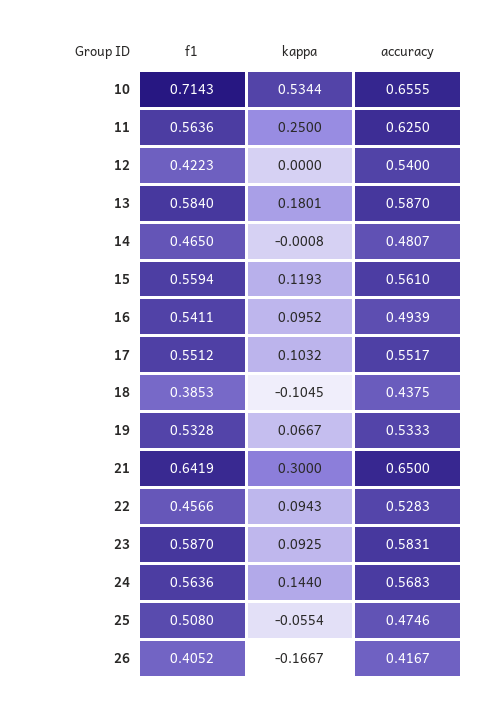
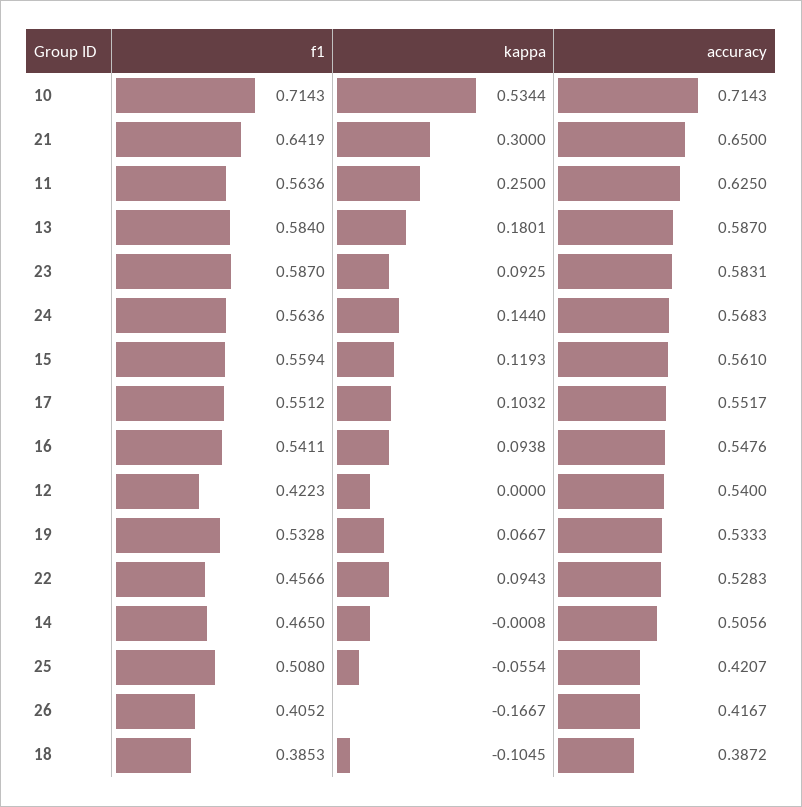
accuracy, 10: 0.6555 -> 0.7143
accuracy, 14: 0.4807 -> 0.5056
kappa, 16: 0.0952 -> 0.0938
accuracy, 16: 0.4939 -> 0.5476
accuracy, 18: 0.4375 -> 0.3872
accuracy, 25: 0.4746 -> 0.4207

